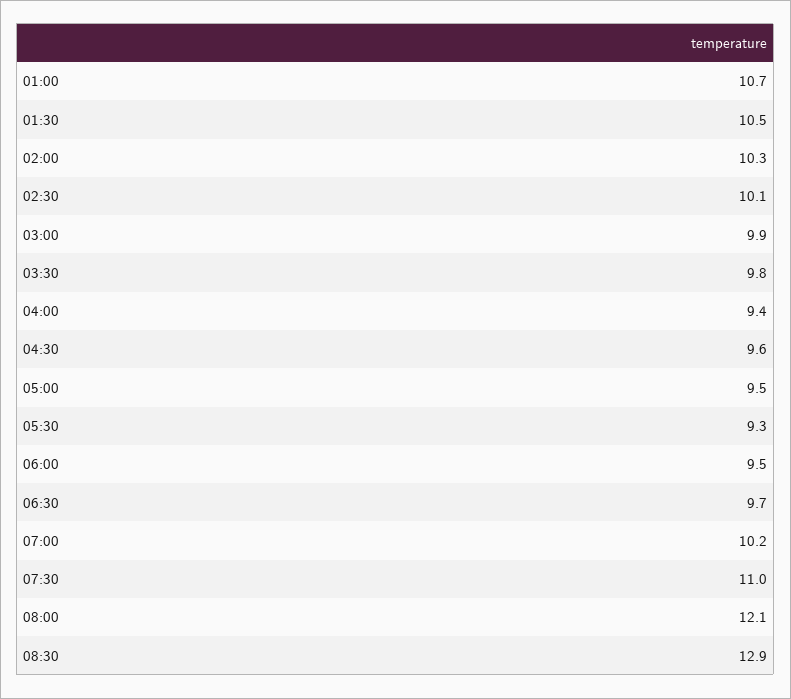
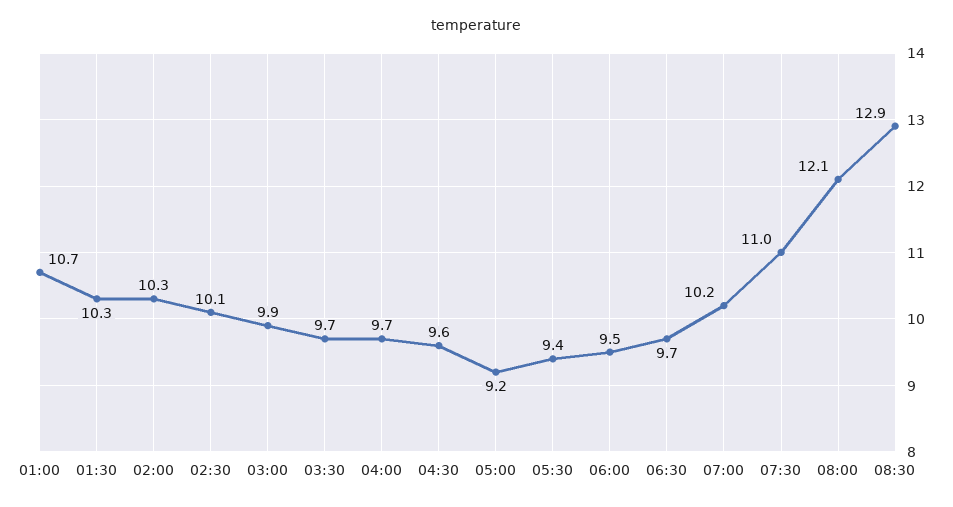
01:30: 10.5 -> 10.3
03:30: 9.8 -> 9.7
04:00: 9.4 -> 9.7
05:00: 9.5 -> 9.2
05:30: 9.3 -> 9.4

